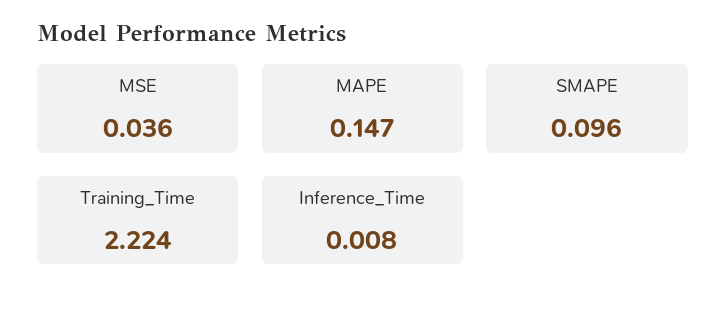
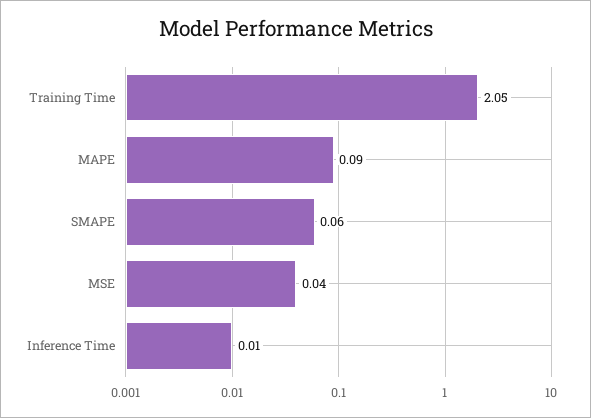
MAPE: 0.147 -> 0.09
SMAPE: 0.096 -> 0.06
Training_Time: 2.224 -> 2.05

